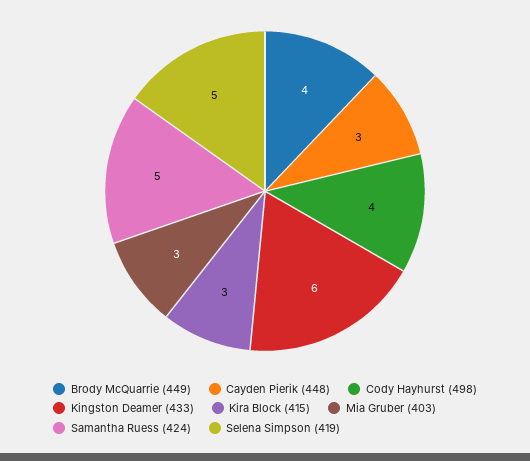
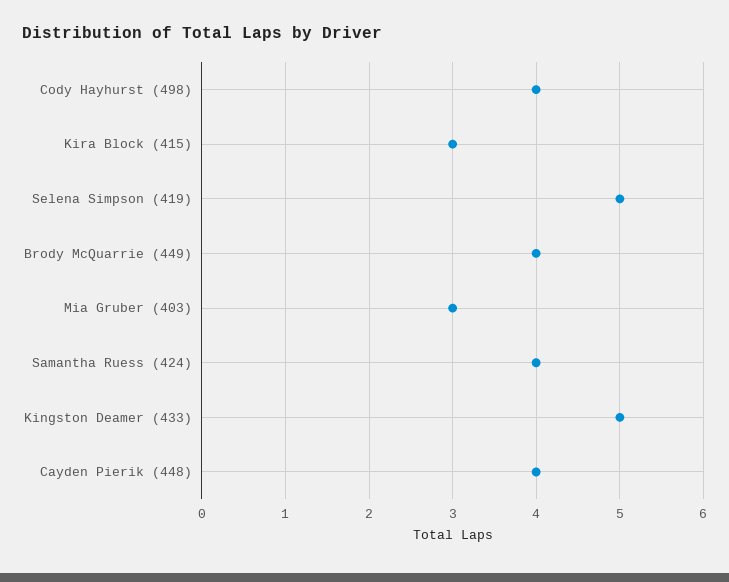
Cayden Pierik (448): 3 -> 4
Kingston Deamer (433): 6 -> 5
Samantha Ruess (424): 5 -> 4

